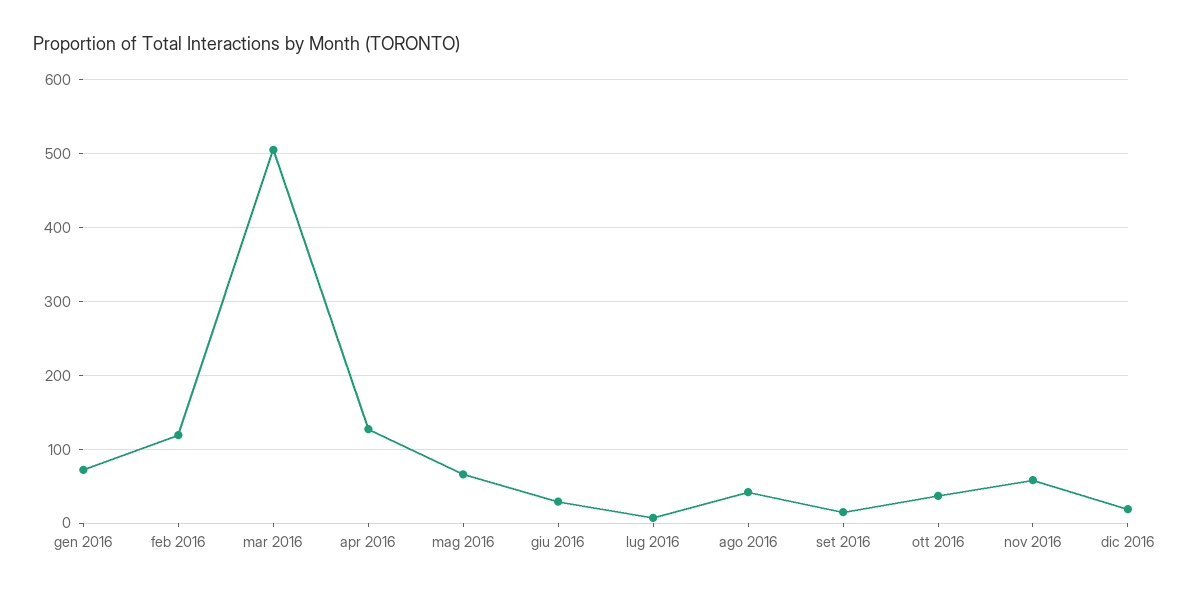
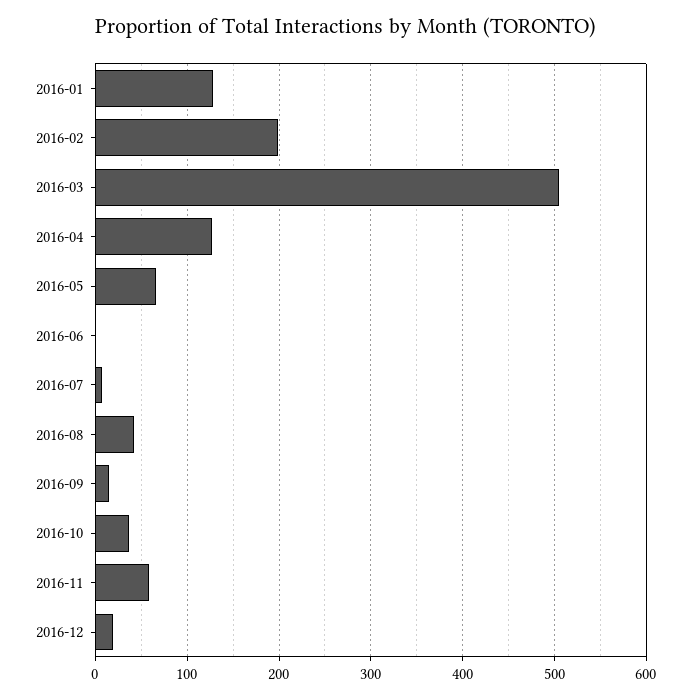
gen 2016: 70 -> 130
feb 2016: 120 -> 200
giu 2016: 30 -> 0

